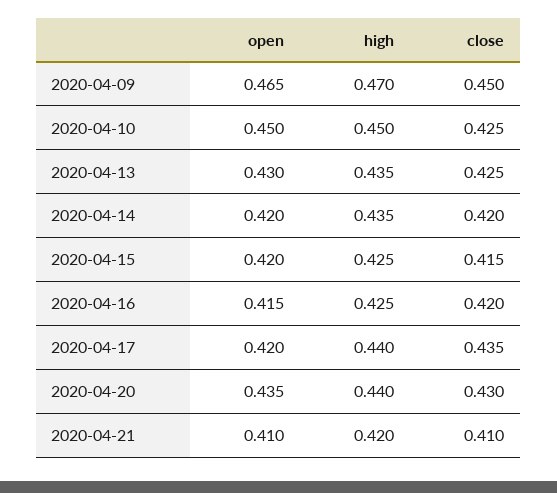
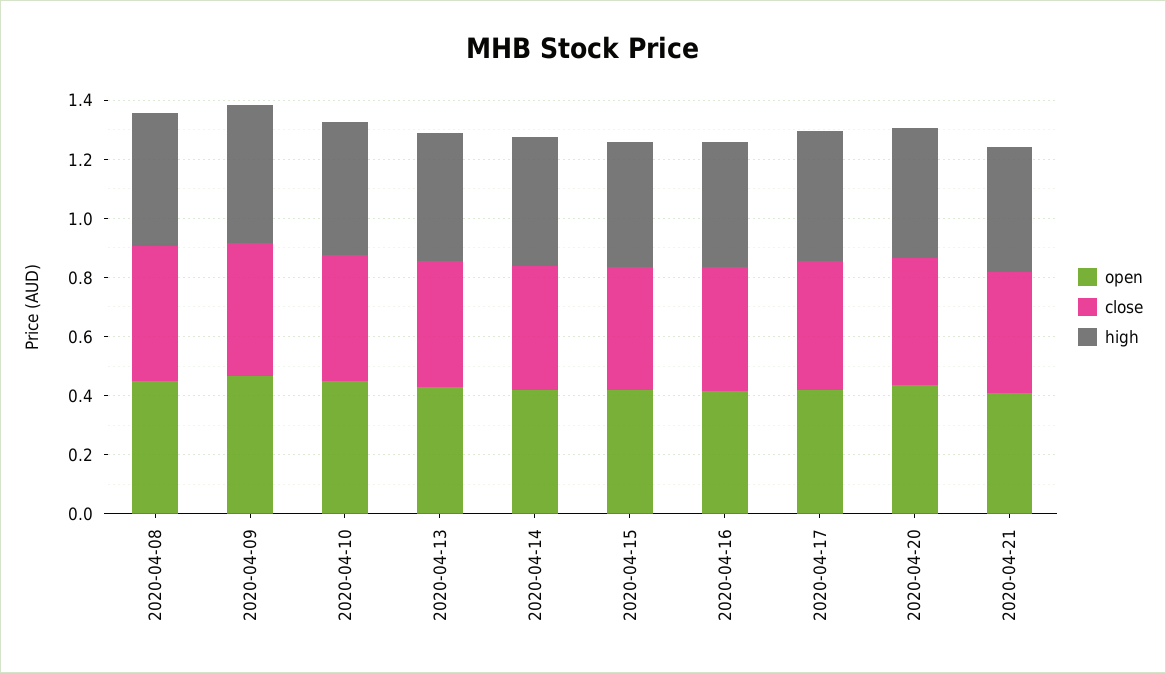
open, 2020-04-08: none -> 0.45
close, 2020-04-08: none -> 0.45
high, 2020-04-08: none -> 0.45

